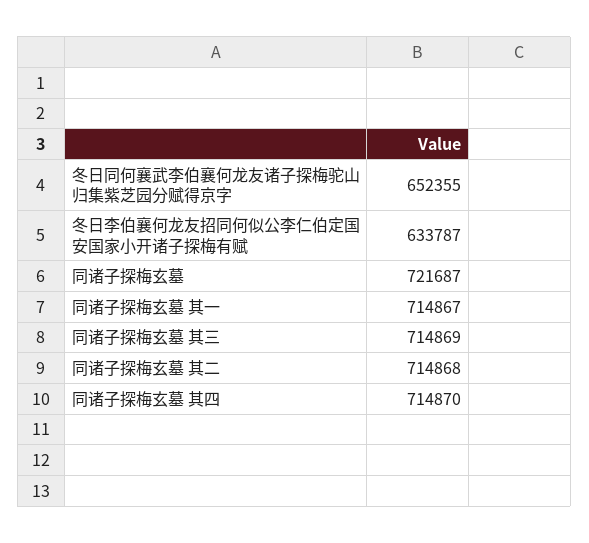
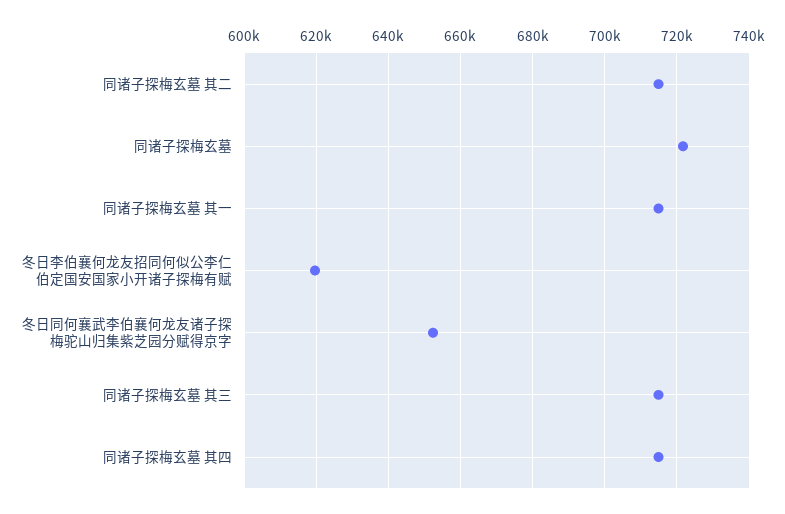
冬日李伯襄何龙友招同何似公李仁伯定国安国家小开诸子探梅有赋: 633787 -> 620000

